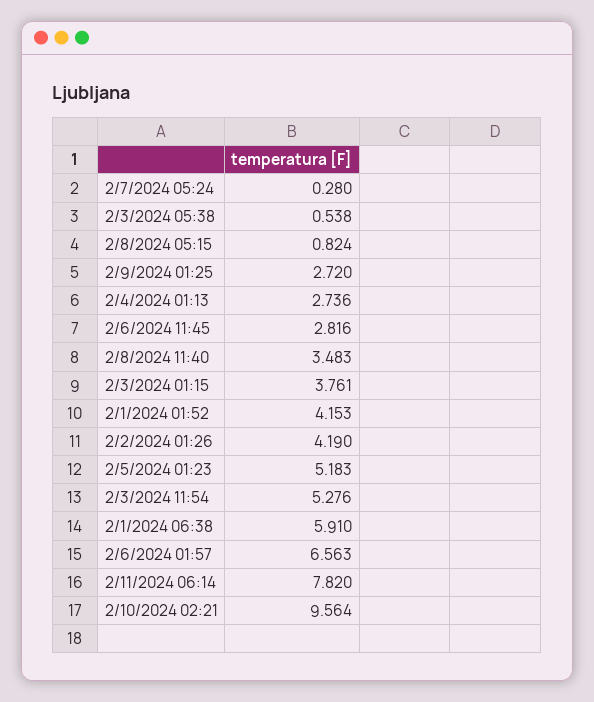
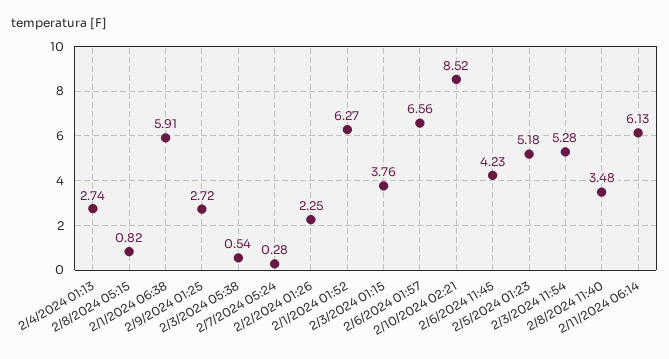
2/6/2024 11:45: 2.816 -> 4.23
2/1/2024 01:52: 4.153 -> 6.27
2/2/2024 01:26: 4.19 -> 2.25
2/11/2024 06:14: 7.82 -> 6.13
2/10/2024 02:21: 9.564 -> 8.52

